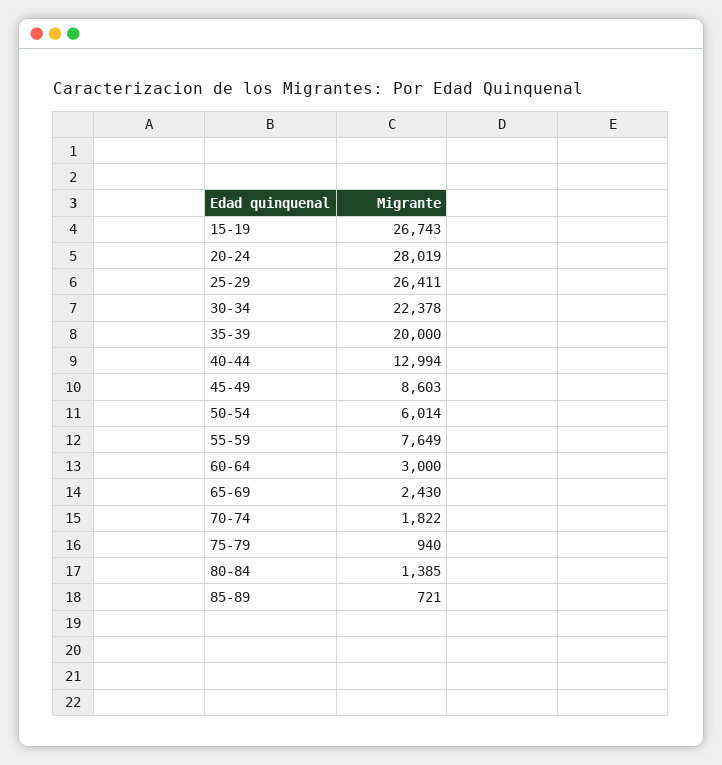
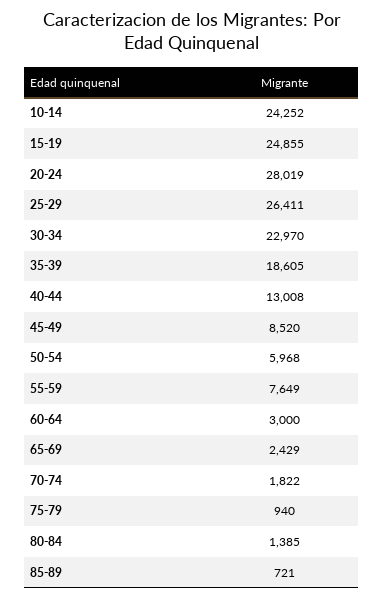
15-19: 26743 -> 24855
30-34: 22378 -> 22970
35-39: 20000 -> 18605
40-44: 12994 -> 13008
45-49: 8603 -> 8520
50-54: 6014 -> 5968
65-69: 2430 -> 2429
10-14: none -> 24252

